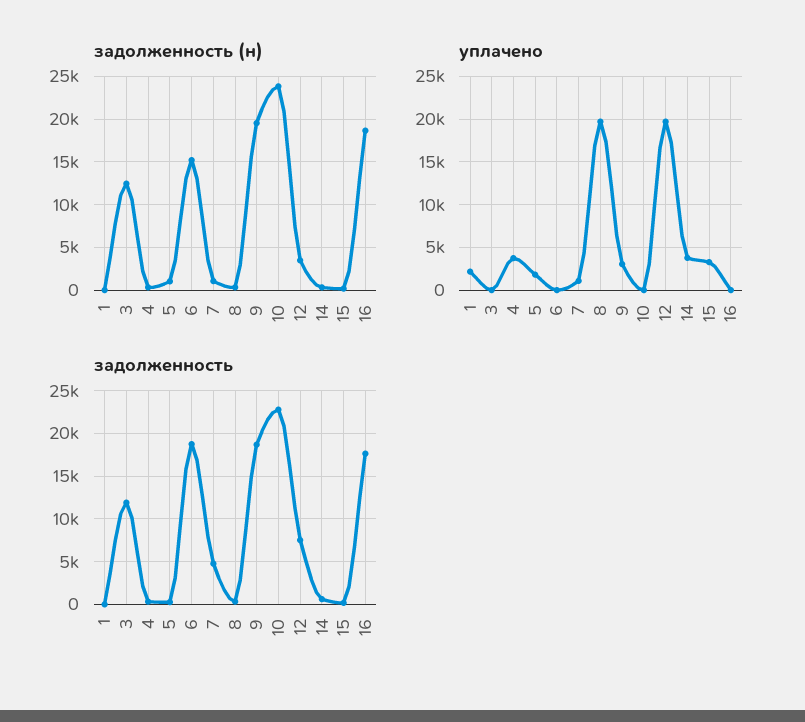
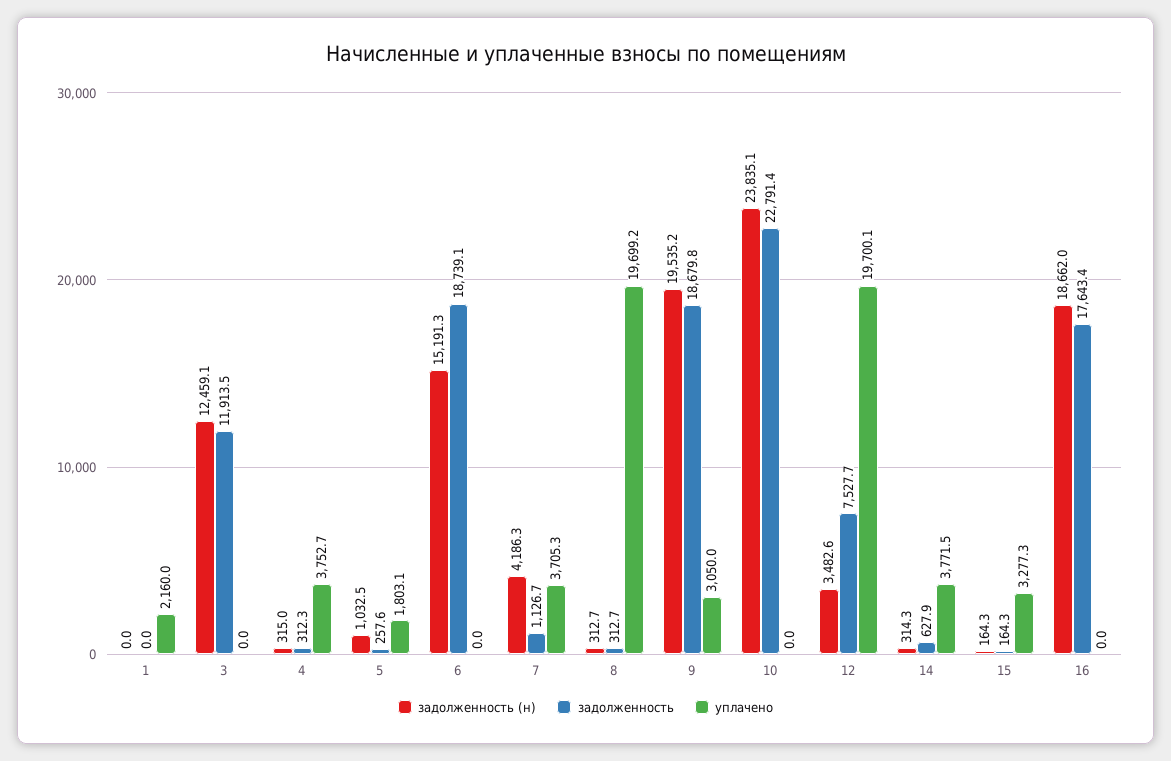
задолженность (н), 7: 1000 -> 4186.3
уплачено, 7: 1000 -> 3705.3
задолженность, 7: 5000 -> 1126.7

